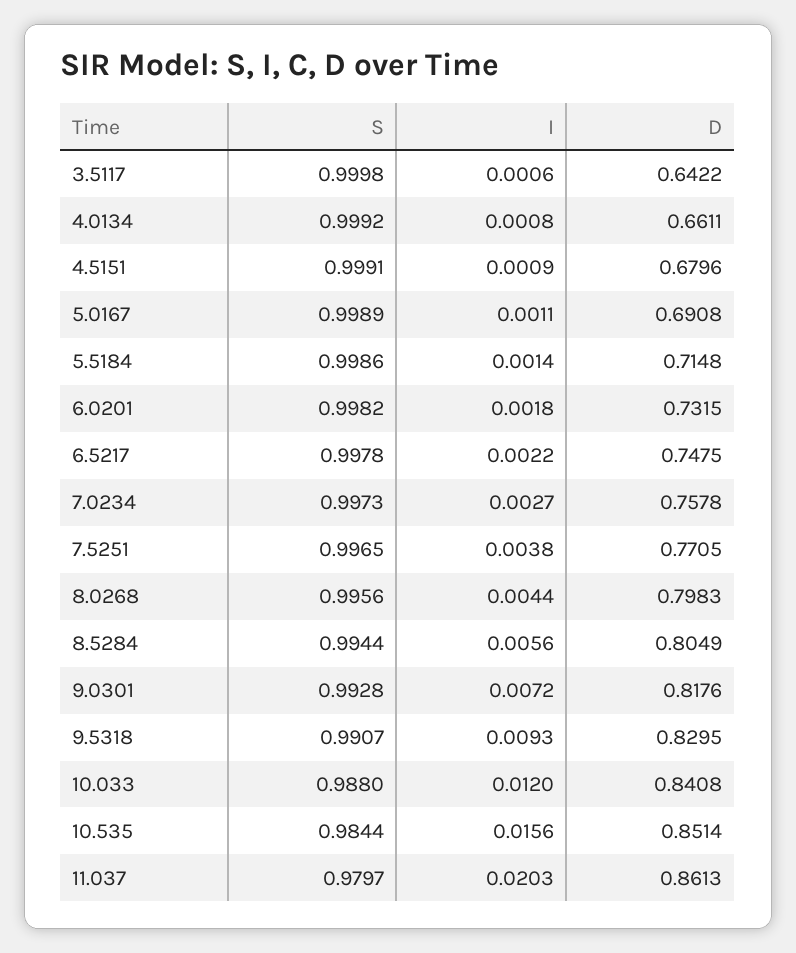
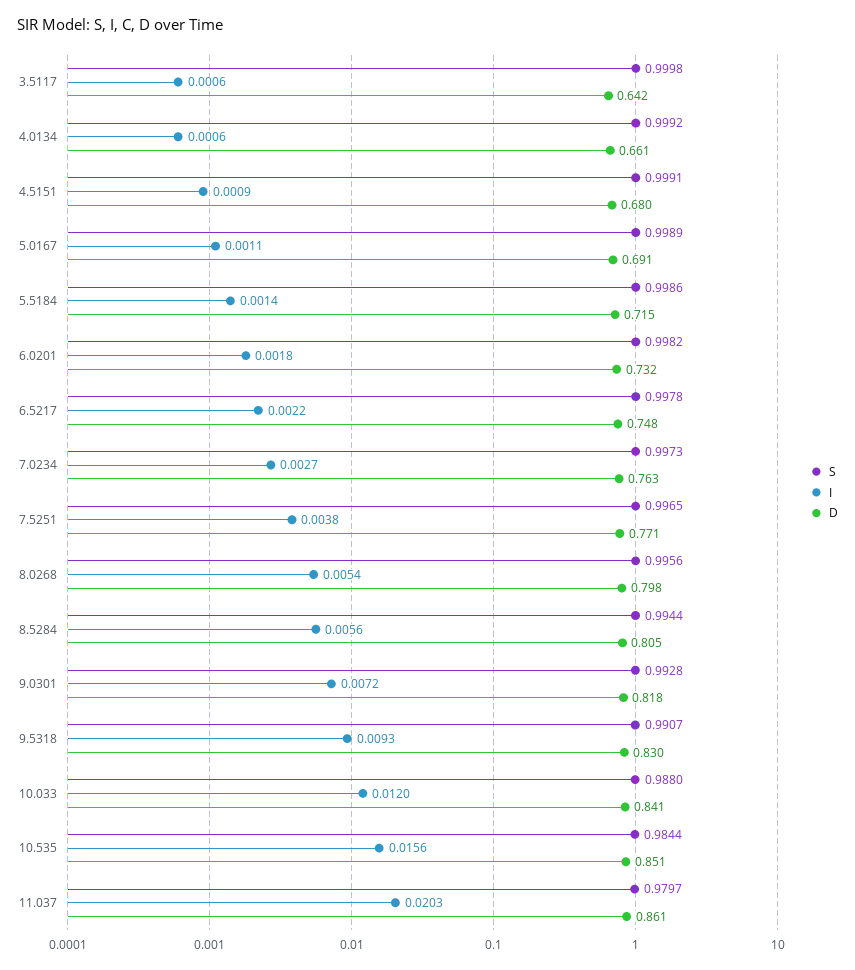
I, 4.0134: 0.0008 -> 0.0006
D, 7.0234: 0.7578 -> 0.763
I, 8.0268: 0.0044 -> 0.0054

